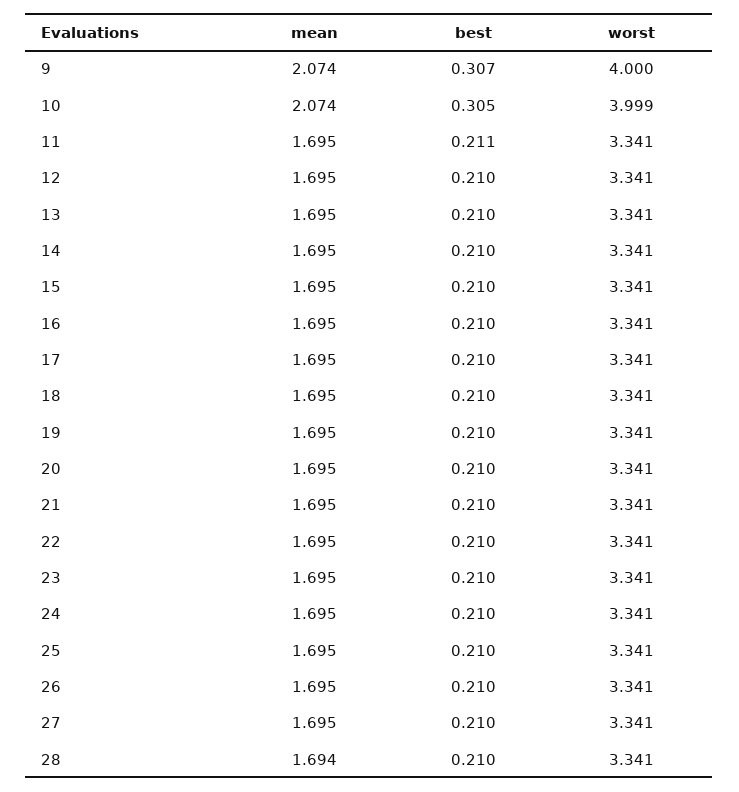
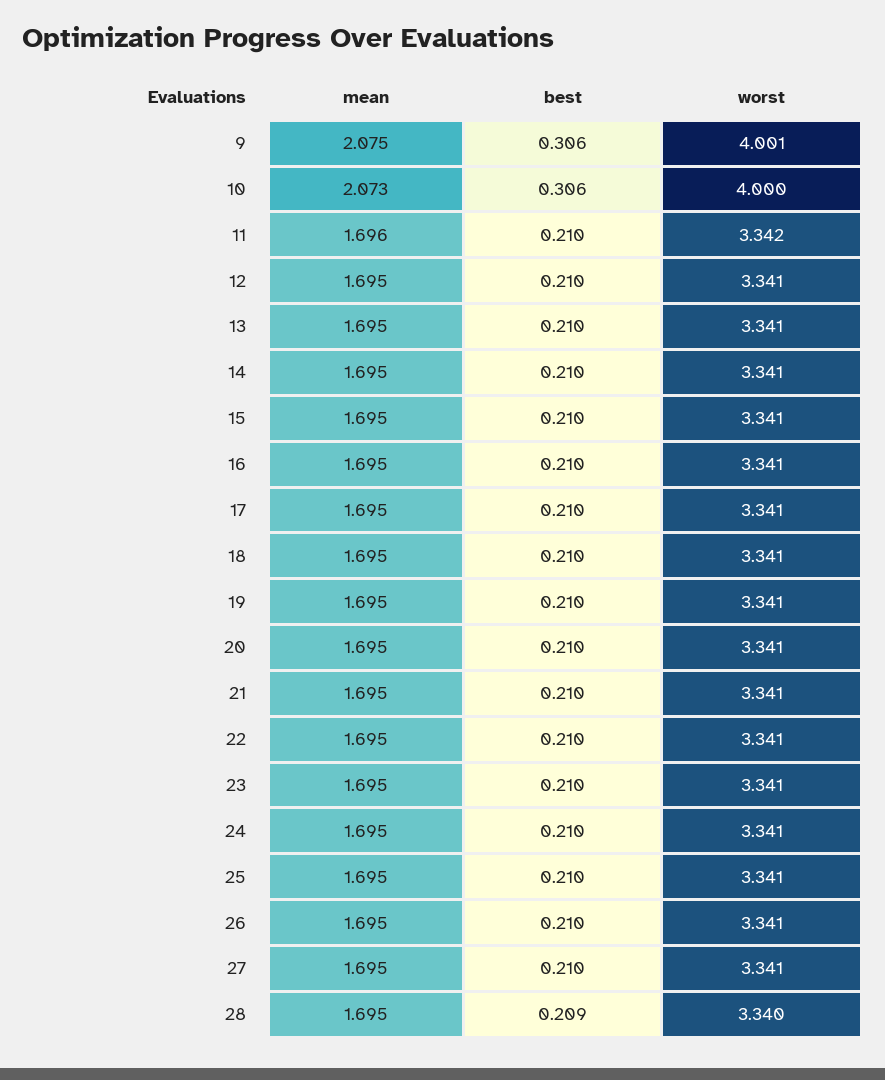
mean, 9: 2.074 -> 2.075
best, 9: 0.307 -> 0.306
worst, 9: 4 -> 4.001
mean, 10: 2.074 -> 2.073
best, 10: 0.305 -> 0.306
worst, 10: 3.999 -> 4
mean, 11: 1.695 -> 1.696
best, 11: 0.211 -> 0.21
worst, 11: 3.341 -> 3.342
mean, 28: 1.694 -> 1.695
best, 28: 0.21 -> 0.209
worst, 28: 3.341 -> 3.34

